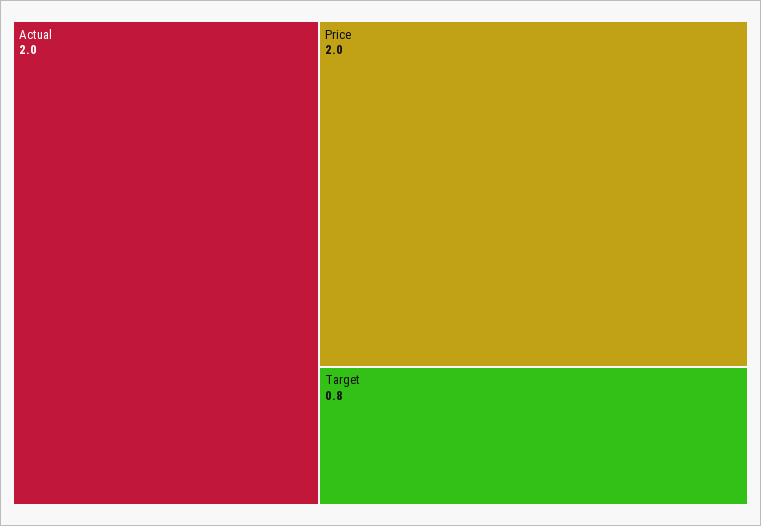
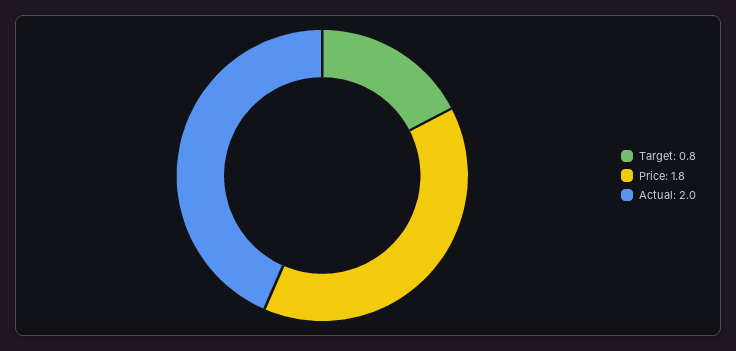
Price: 2 -> 1.8

